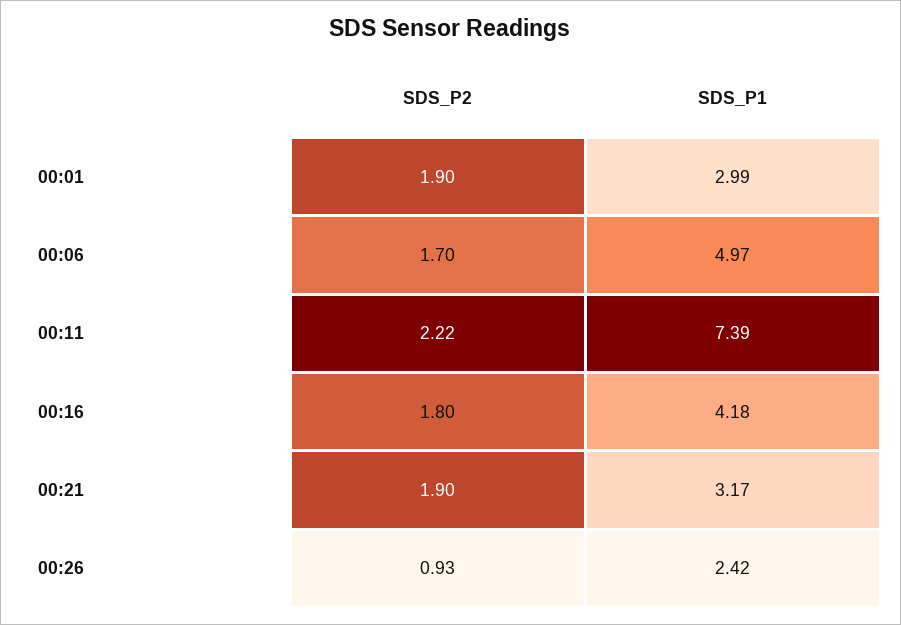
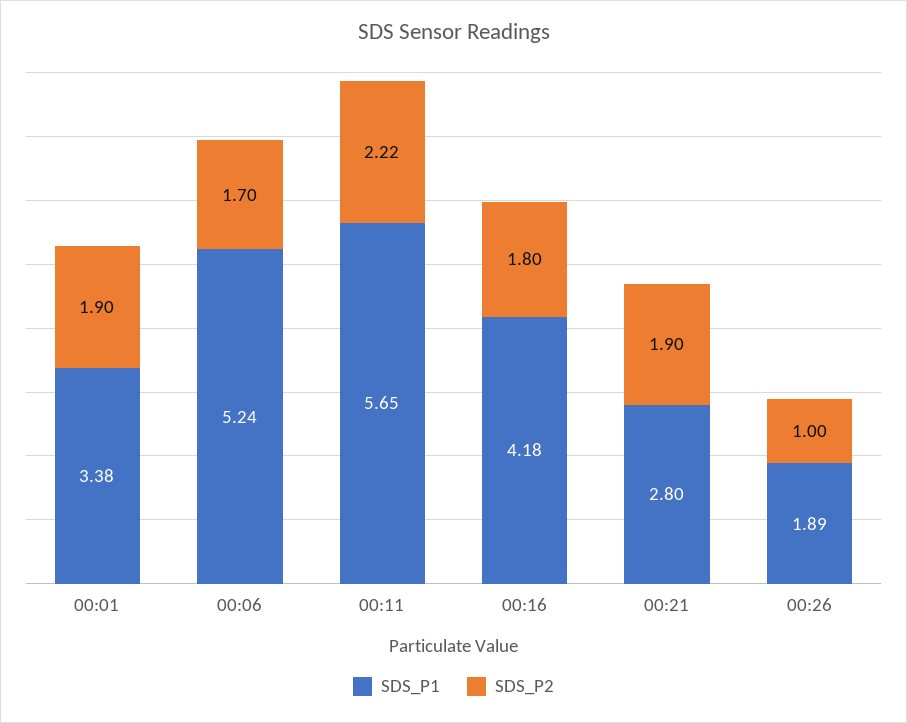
SDS_P1, 00:01: 2.99 -> 3.38
SDS_P1, 00:06: 4.97 -> 5.24
SDS_P1, 00:11: 7.39 -> 5.65
SDS_P1, 00:21: 3.17 -> 2.8
SDS_P2, 00:26: 0.93 -> 1
SDS_P1, 00:26: 2.42 -> 1.89

